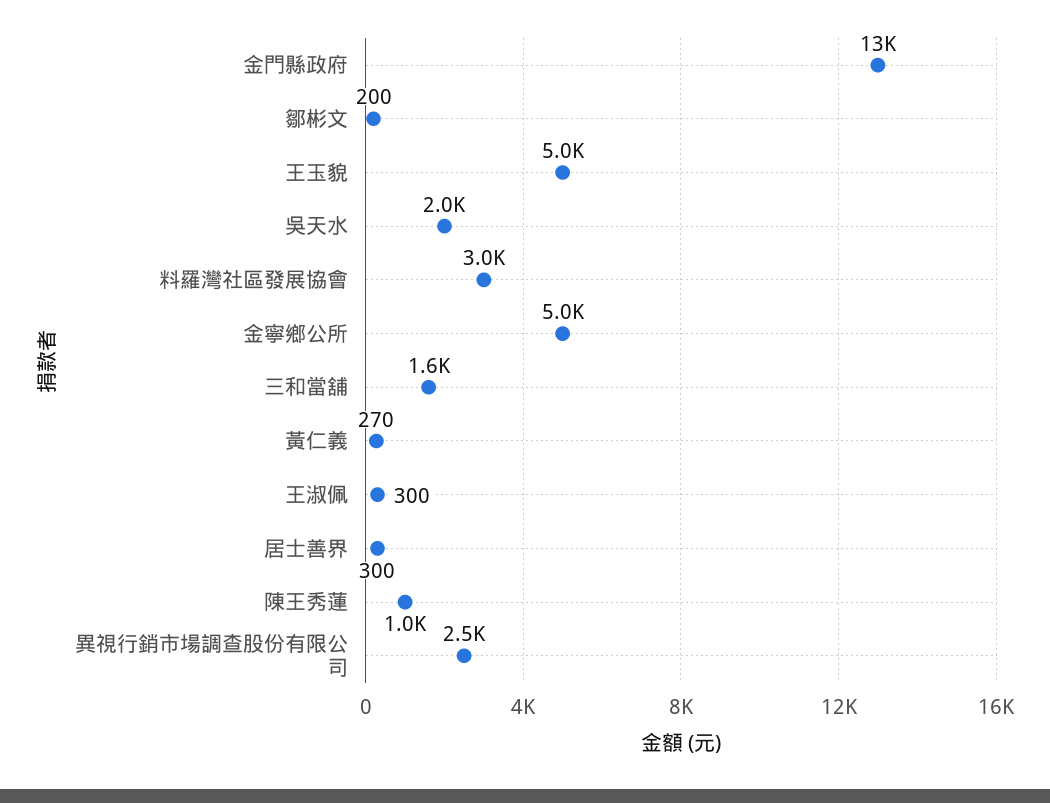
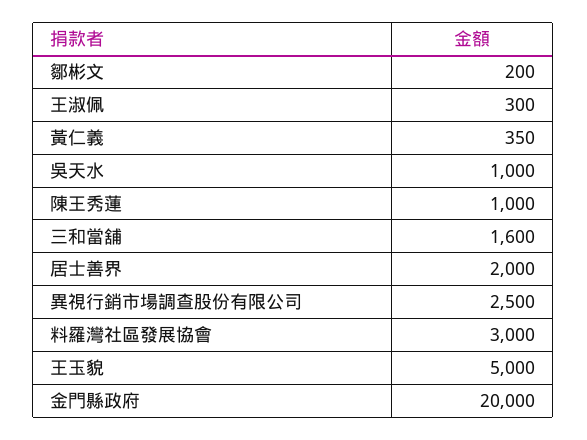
金門縣政府: 13000 -> 20000
吳天水: 2000 -> 1000
金寧鄉公所: 5000 -> none
黃仁義: 270 -> 350
居士善界: 300 -> 2000

